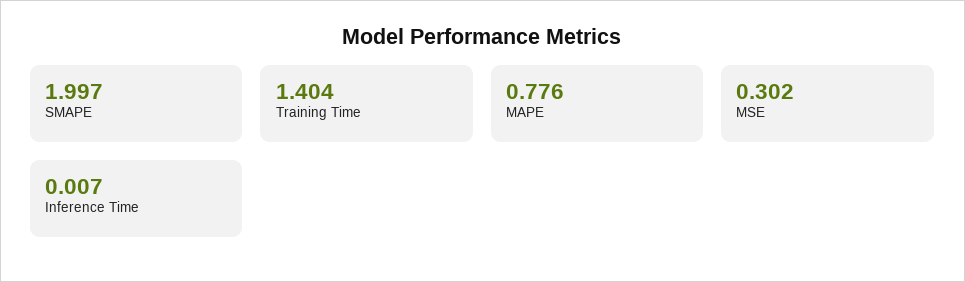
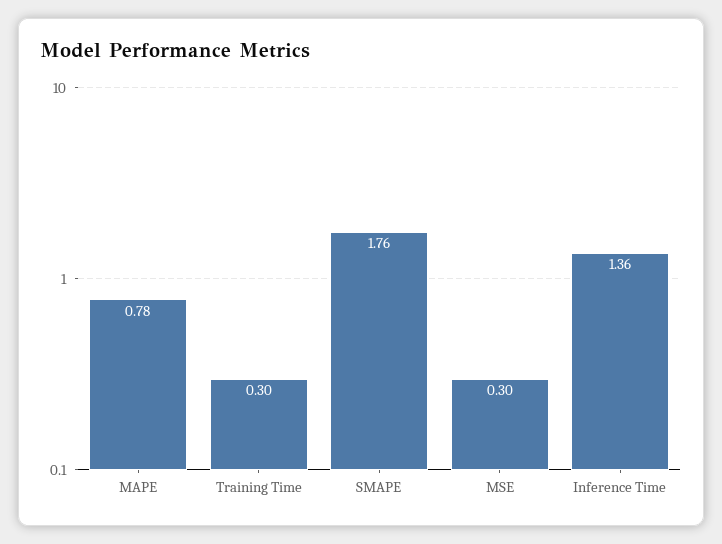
SMAPE: 1.997 -> 1.76
Training Time: 1.404 -> 0.3
Inference Time: 0.007 -> 1.36

